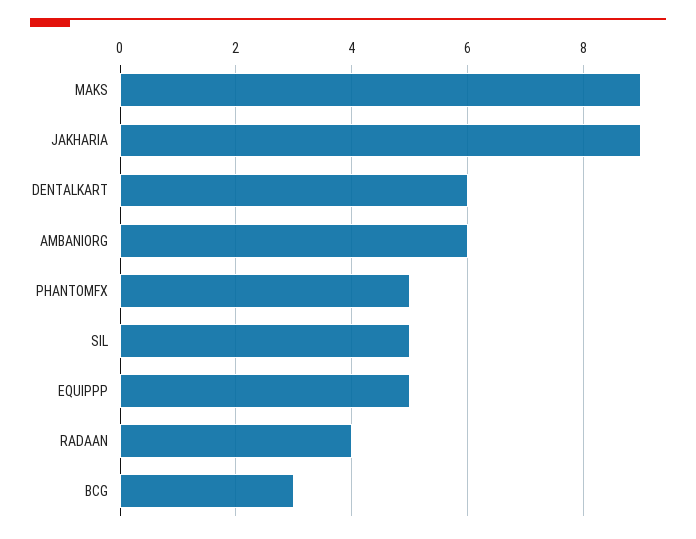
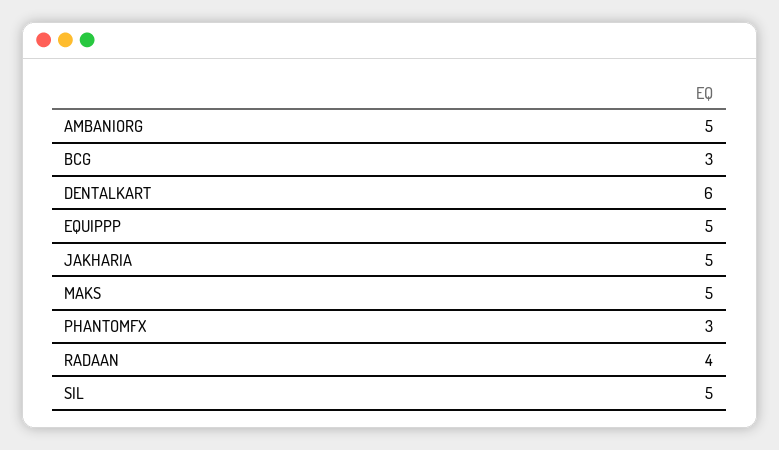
MAKS: 9 -> 5
JAKHARIA: 9 -> 5
AMBANIORG: 6 -> 5
PHANTOMFX: 5 -> 3

